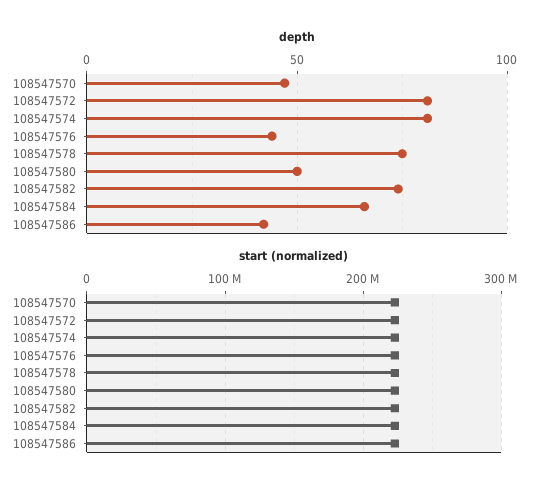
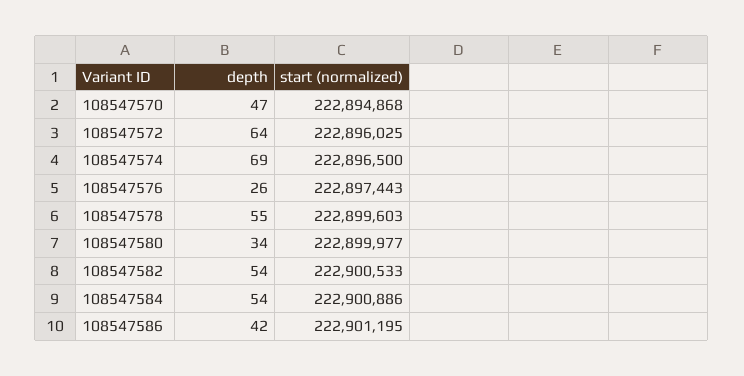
depth, 108547572: 80 -> 64
depth, 108547574: 80 -> 69
depth, 108547576: 45 -> 26
depth, 108547578: 75 -> 55
depth, 108547580: 50 -> 34
depth, 108547582: 75 -> 54
depth, 108547584: 65 -> 54

